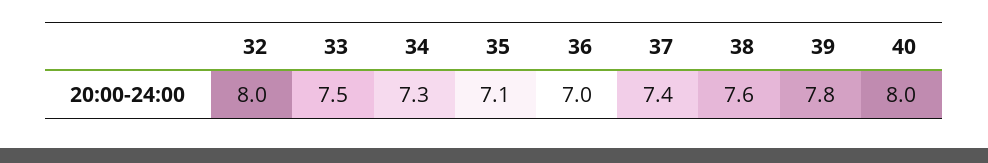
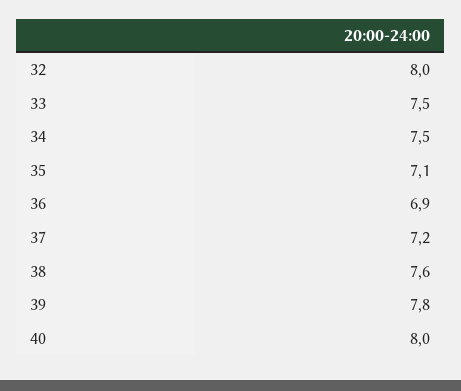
34: 7.3 -> 7.5
36: 7 -> 6.9
37: 7.4 -> 7.2

